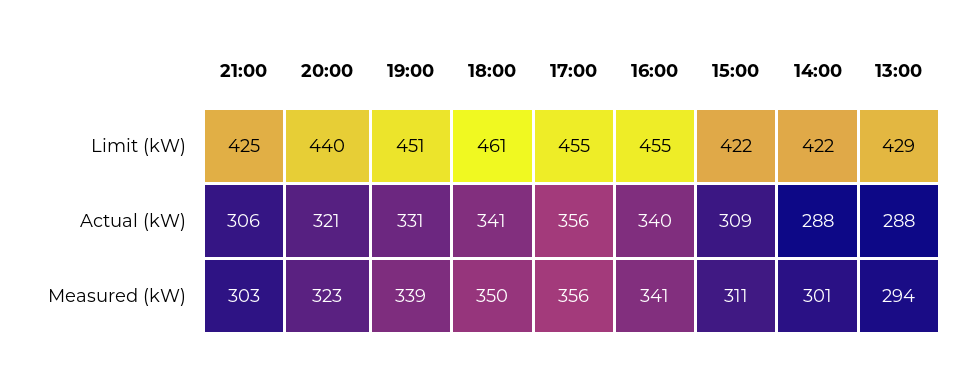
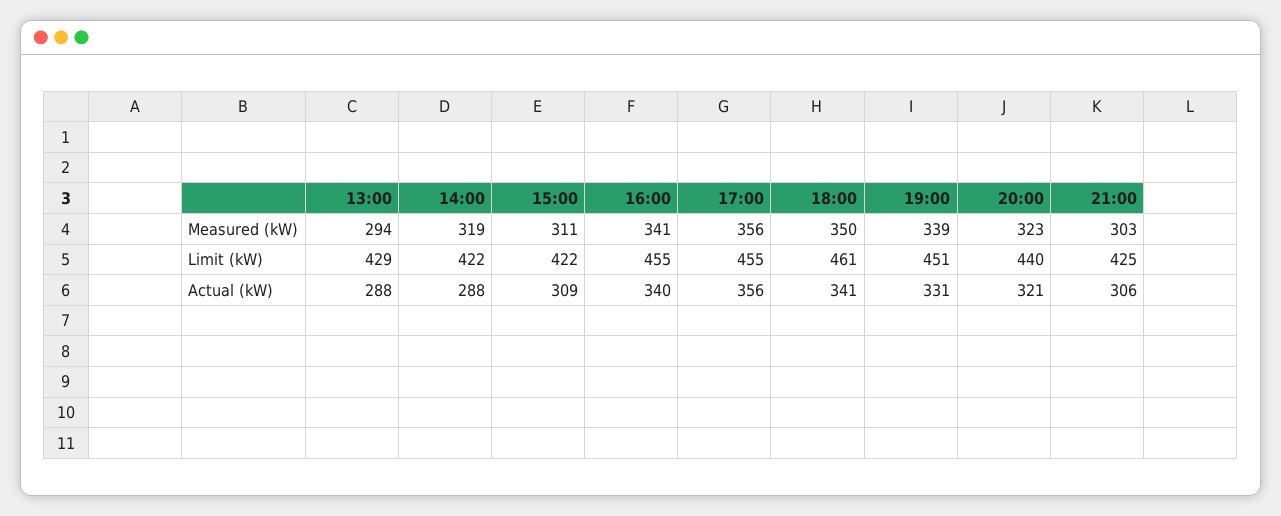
14:00, Measured (kW): 301 -> 319

